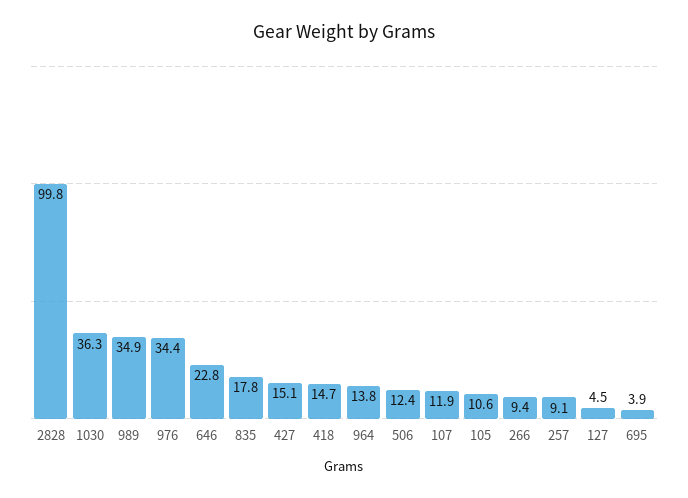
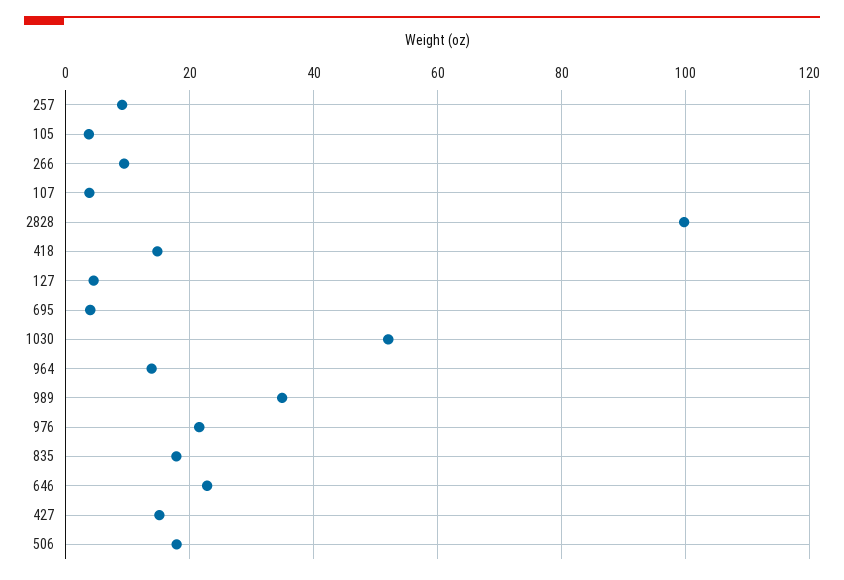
1030: 36.3 -> 52
976: 34.4 -> 22
506: 12.4 -> 18
107: 11.9 -> 4
105: 10.6 -> 4

